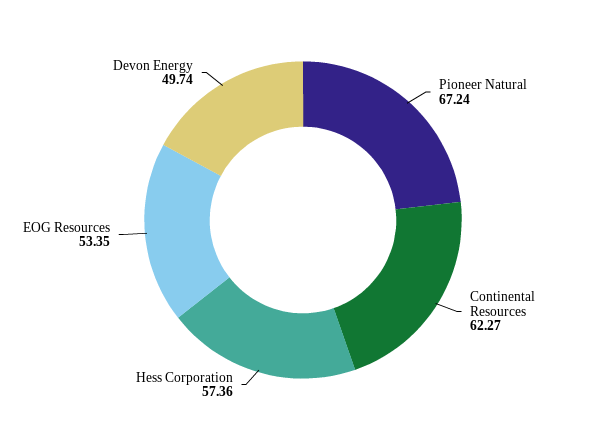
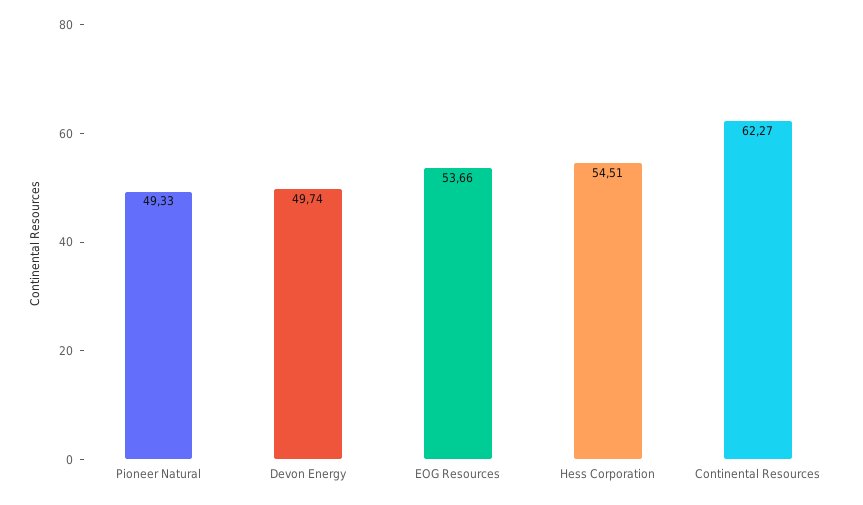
Pioneer Natural: 67.24 -> 49.33
Hess Corporation: 57.36 -> 54.51
EOG Resources: 53.35 -> 53.66

